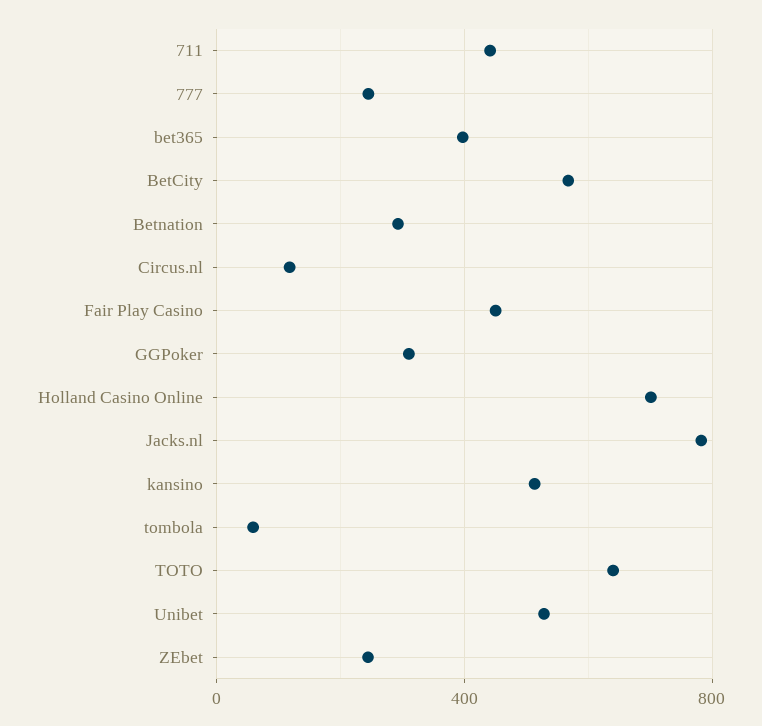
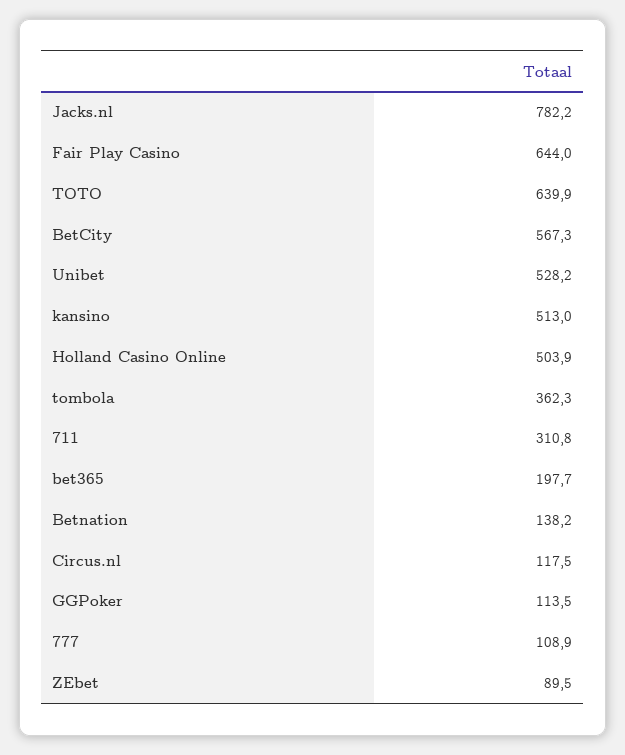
711: 450 -> 310.8
777: 250 -> 108.9
bet365: 400 -> 197.7
Betnation: 300 -> 138.2
Fair Play Casino: 450 -> 644
GGPoker: 300 -> 113.5
Holland Casino Online: 700 -> 503.9
tombola: 50 -> 362.3
ZEbet: 250 -> 89.5

